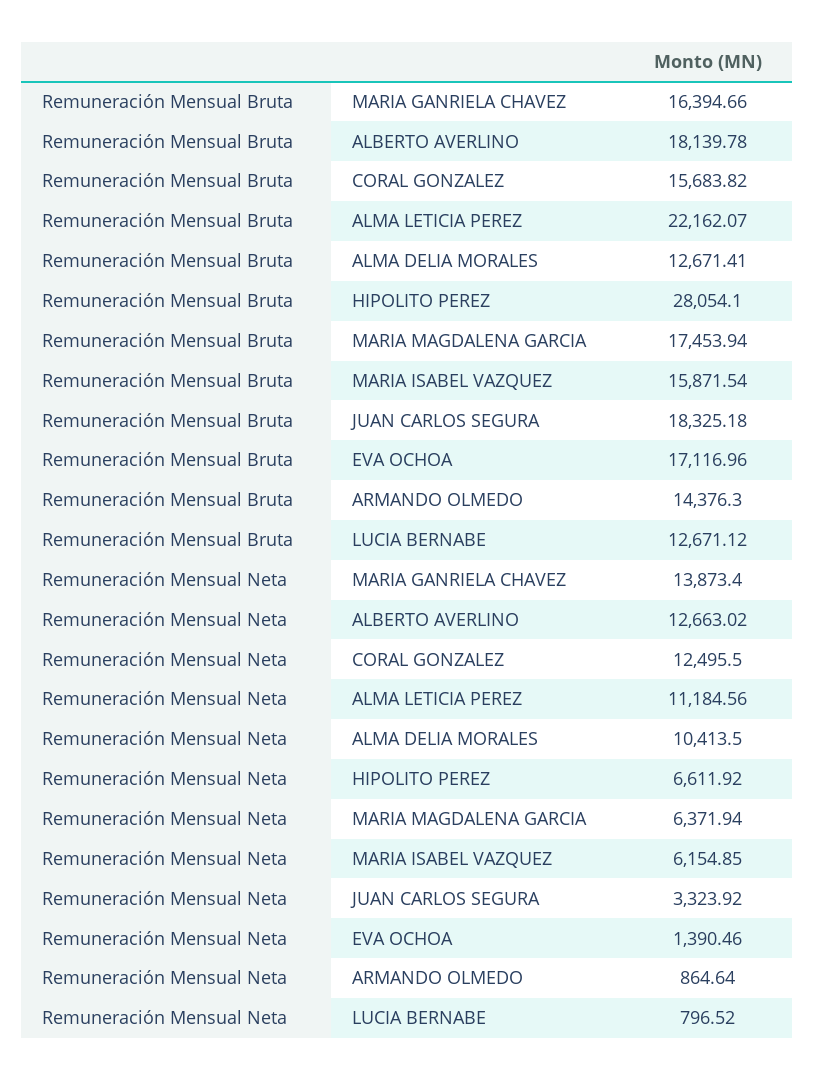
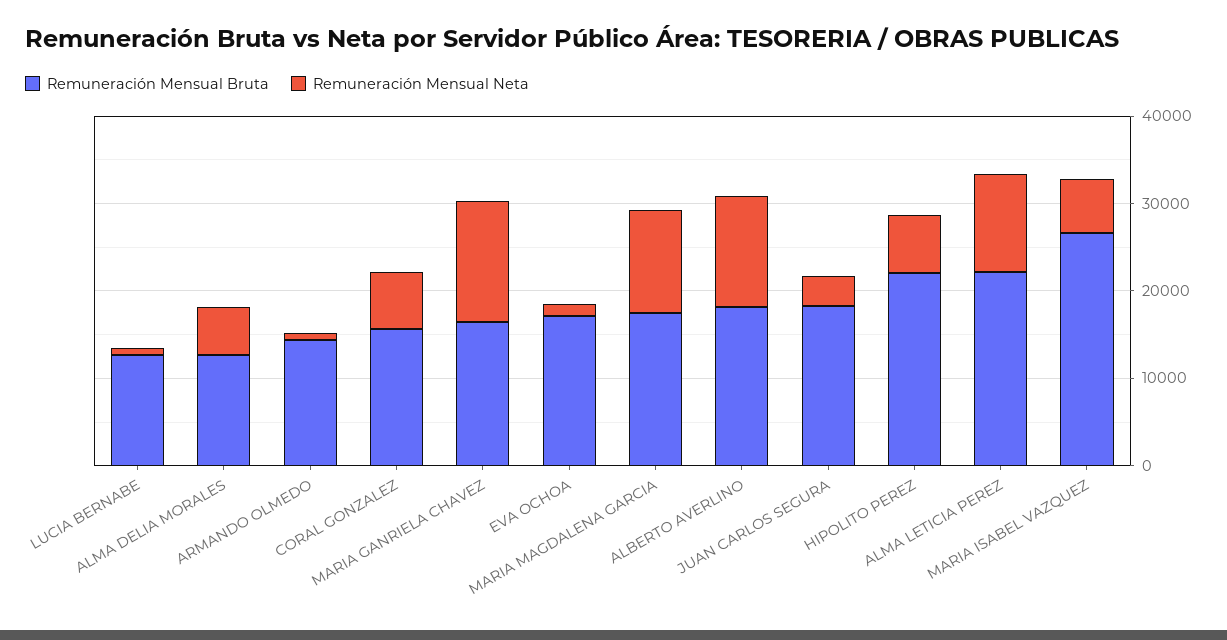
Remuneración Mensual Bruta, HIPOLITO PEREZ: 28054.1 -> 22000
Remuneración Mensual Bruta, MARIA ISABEL VAZQUEZ: 15871.54 -> 26000
Remuneración Mensual Neta, CORAL GONZALEZ: 12495.5 -> 6000
Remuneración Mensual Neta, ALMA DELIA MORALES: 10413.5 -> 6000
Remuneración Mensual Neta, MARIA MAGDALENA GARCIA: 6371.94 -> 12000

